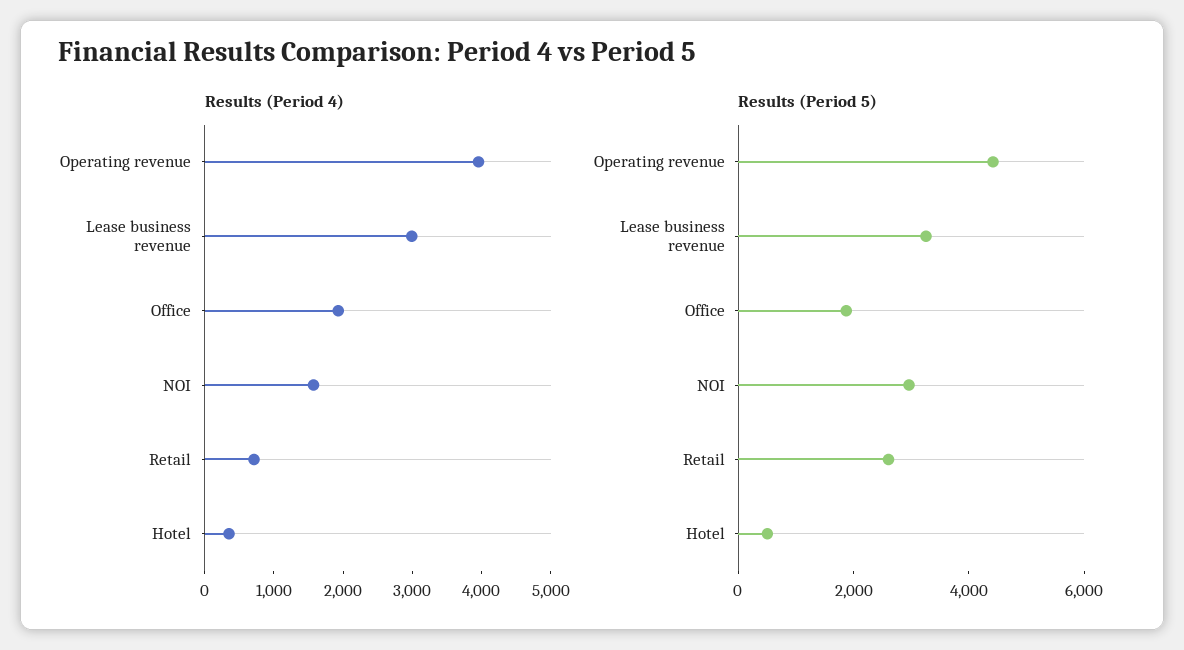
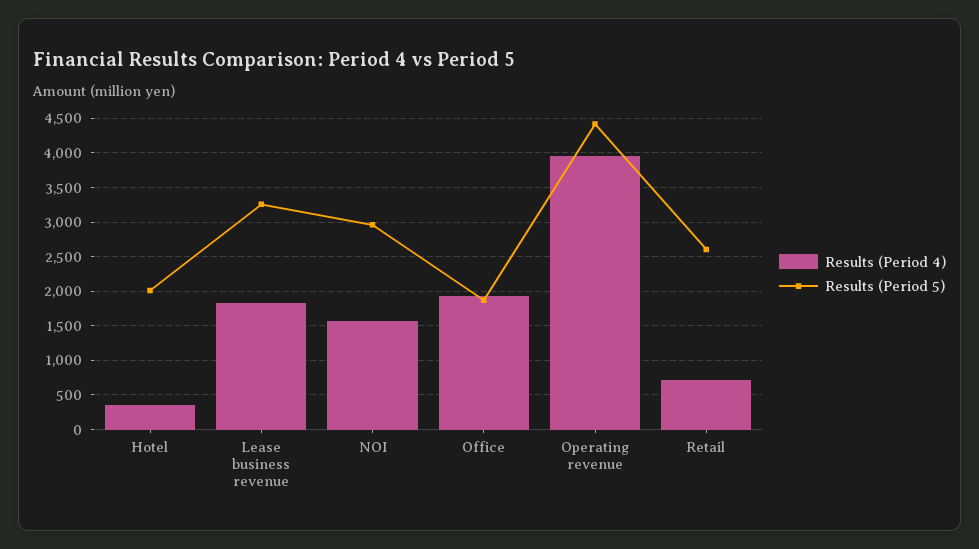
Results (Period 4), Lease business revenue: 3000 -> 1800
Results (Period 5), Hotel: 500 -> 2000

